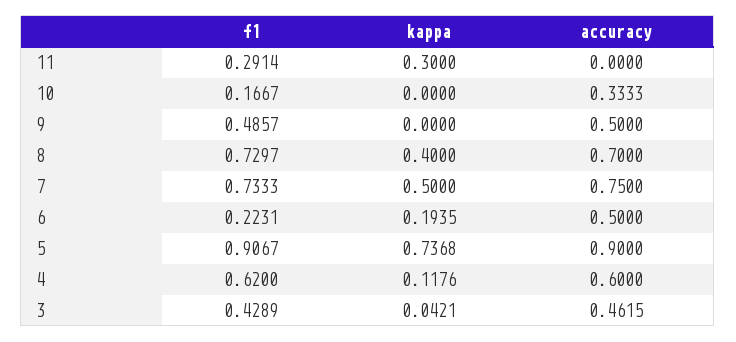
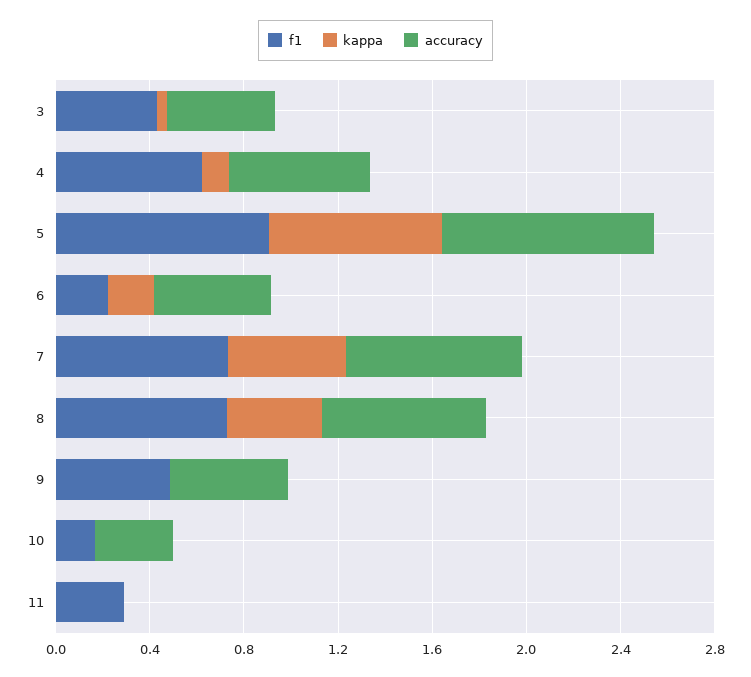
kappa, 11: 0.3 -> 0

